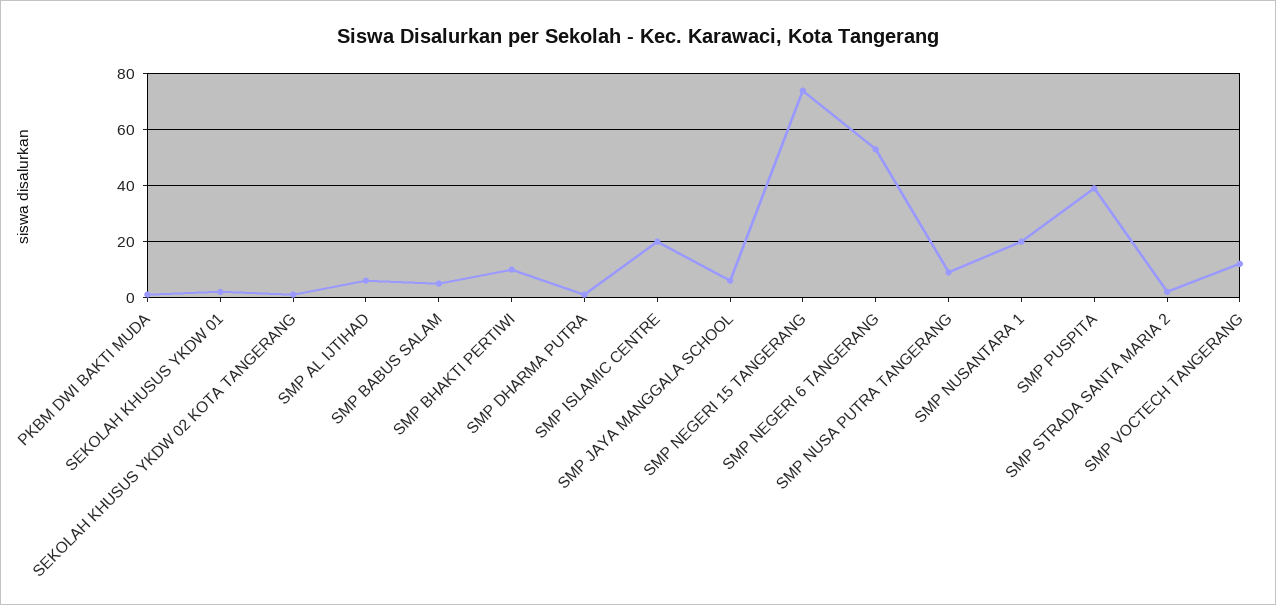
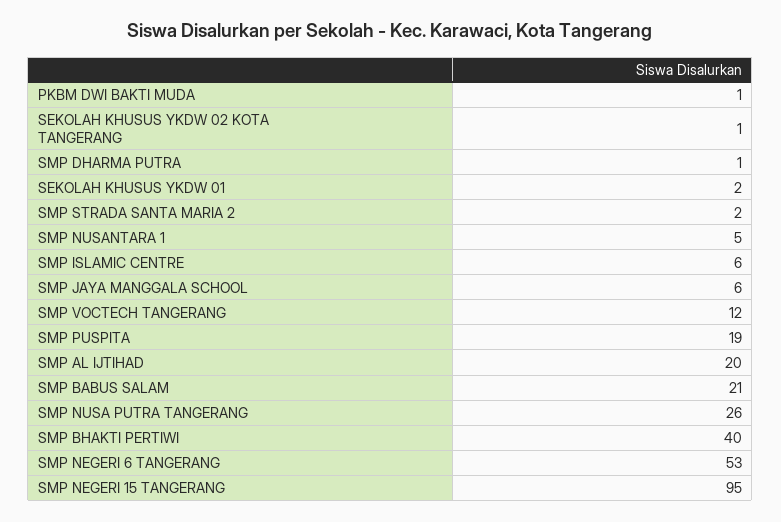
SMP AL IJTIHAD: 5 -> 20
SMP BABUS SALAM: 5 -> 21
SMP BHAKTI PERTIWI: 10 -> 40
SMP ISLAMIC CENTRE: 20 -> 6
SMP NEGERI 15 TANGERANG: 75 -> 95
SMP NUSA PUTRA TANGERANG: 10 -> 26
SMP NUSANTARA 1: 20 -> 5
SMP PUSPITA: 40 -> 19

